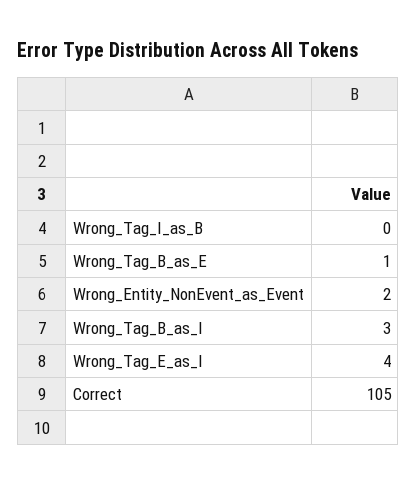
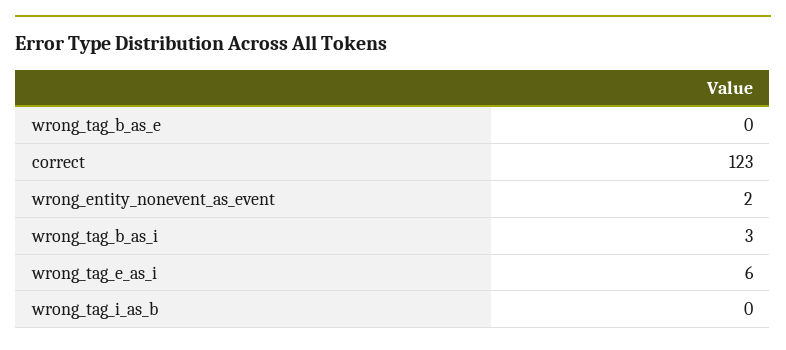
Wrong_Tag_B_as_E: 1 -> 0
Wrong_Tag_E_as_I: 4 -> 6
Correct: 105 -> 123

